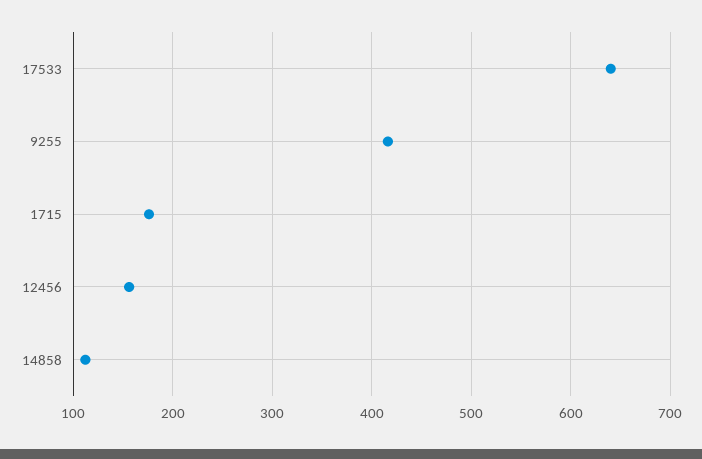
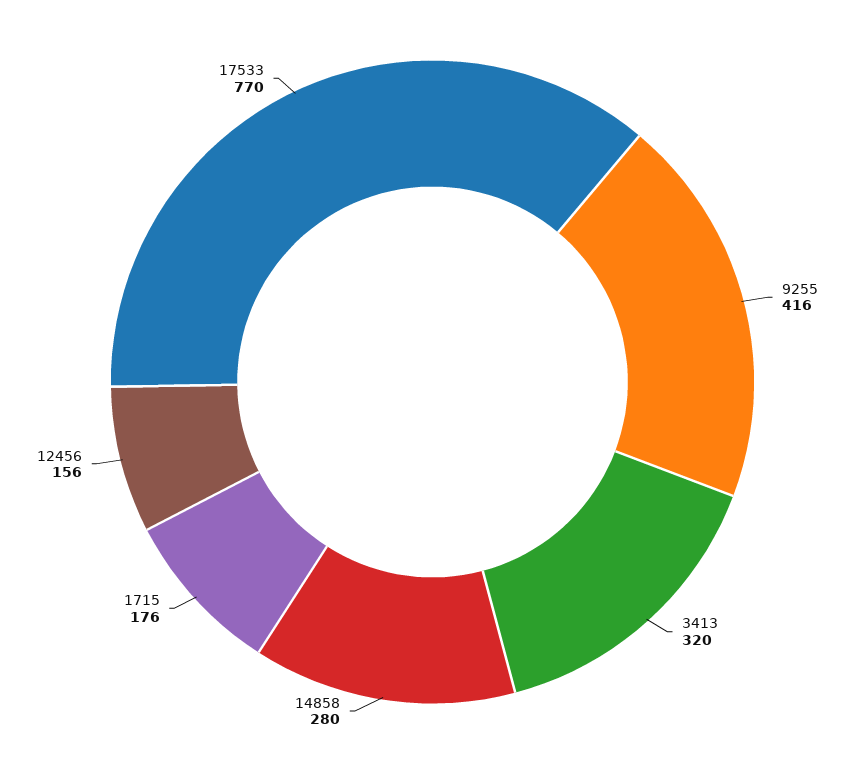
17533: 640 -> 770
14858: 110 -> 280
3413: none -> 320

